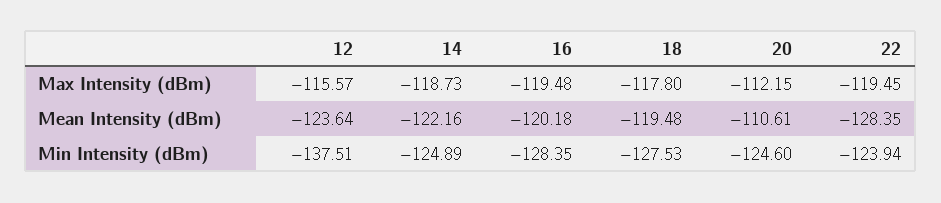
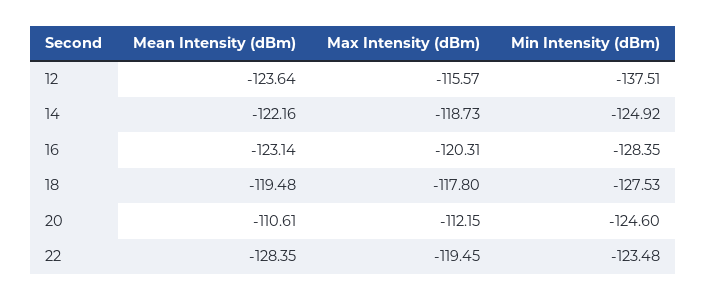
16, Max Intensity (dBm): -119.48 -> -120.31
16, Mean Intensity (dBm): -120.18 -> -123.14
14, Min Intensity (dBm): -124.89 -> -124.92
22, Min Intensity (dBm): -123.94 -> -123.48

